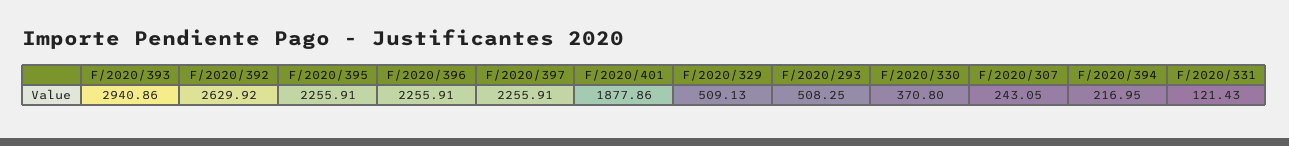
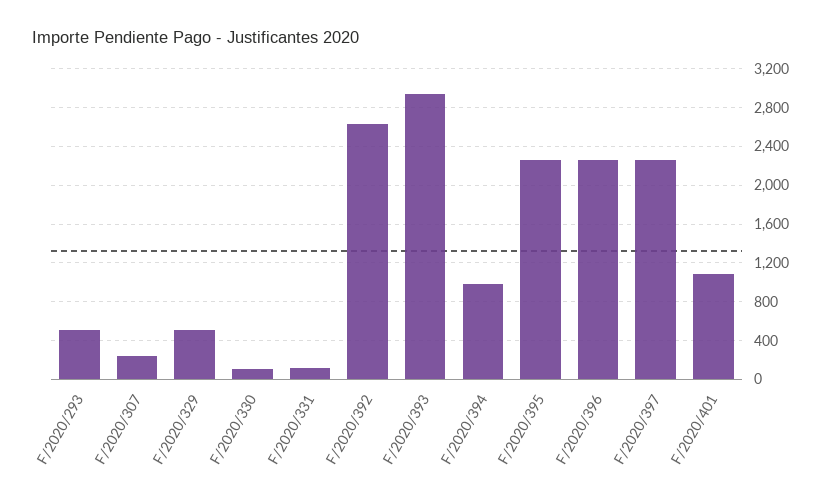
F/2020/401: 1877.86 -> 1100
F/2020/330: 370.8 -> 100
F/2020/394: 216.95 -> 1000

